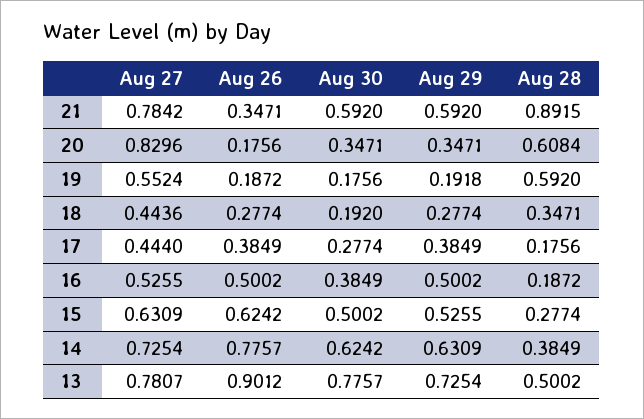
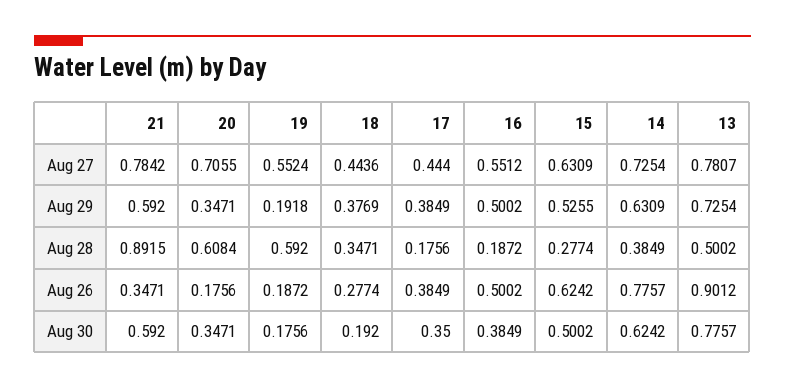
Aug 27, 20: 0.8296 -> 0.7055
Aug 29, 18: 0.2774 -> 0.3769
Aug 30, 17: 0.2774 -> 0.35
Aug 27, 16: 0.5255 -> 0.5512

